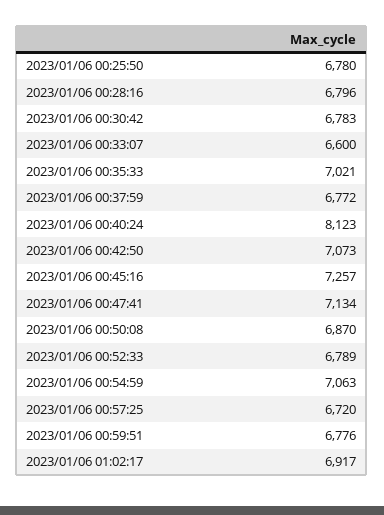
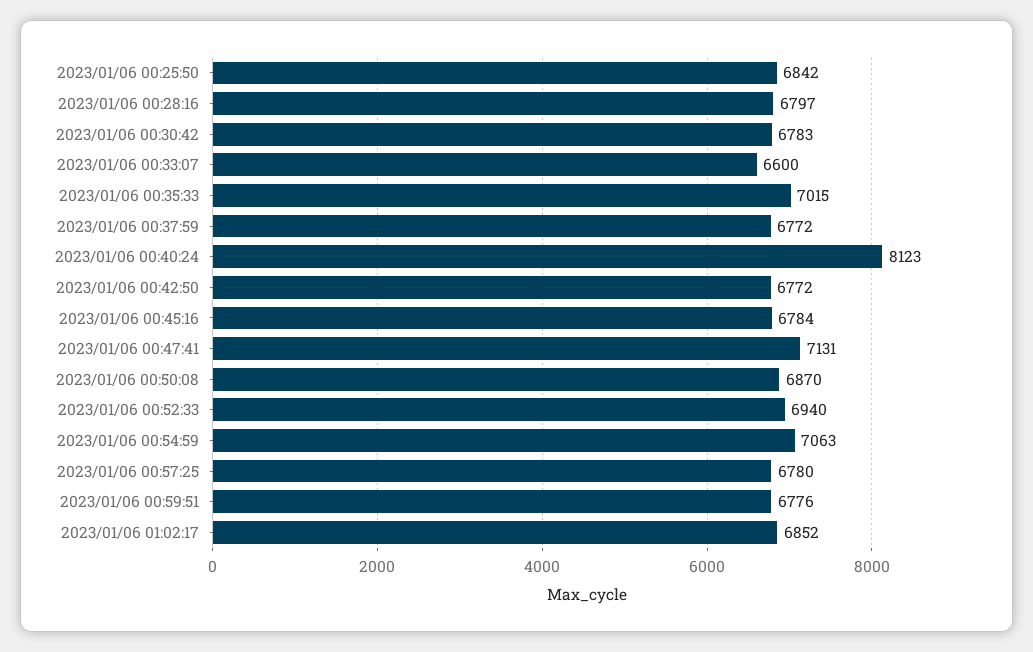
2023/01/06 00:25:50: 6780 -> 6842
2023/01/06 00:28:16: 6796 -> 6797
2023/01/06 00:35:33: 7021 -> 7015
2023/01/06 00:42:50: 7073 -> 6772
2023/01/06 00:45:16: 7257 -> 6784
2023/01/06 00:47:41: 7134 -> 7131
2023/01/06 00:52:33: 6789 -> 6940
2023/01/06 00:57:25: 6720 -> 6780
2023/01/06 01:02:17: 6917 -> 6852

